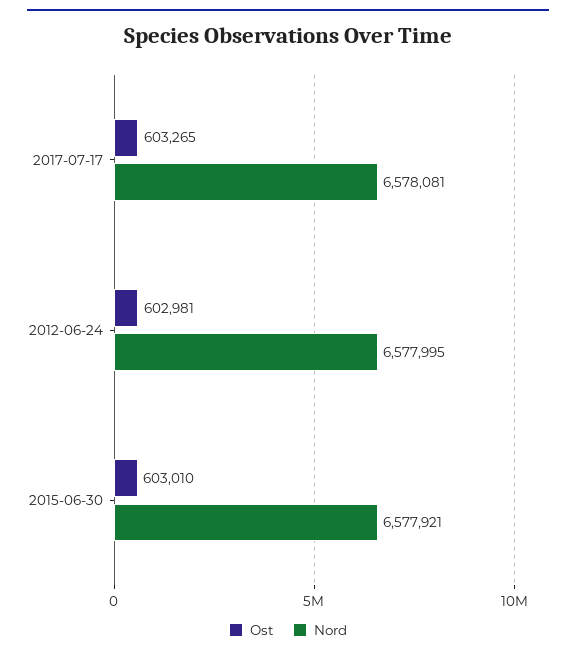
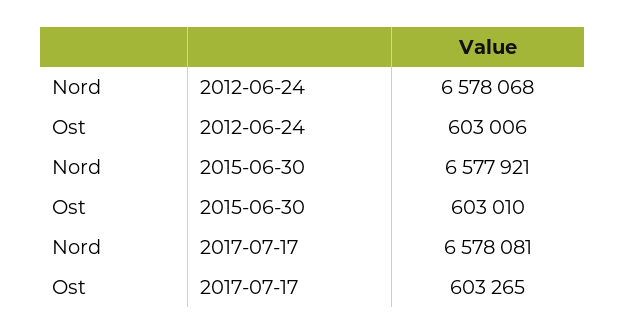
Ost, 2012-06-24: 602981 -> 603006
Nord, 2012-06-24: 6577995 -> 6578068

